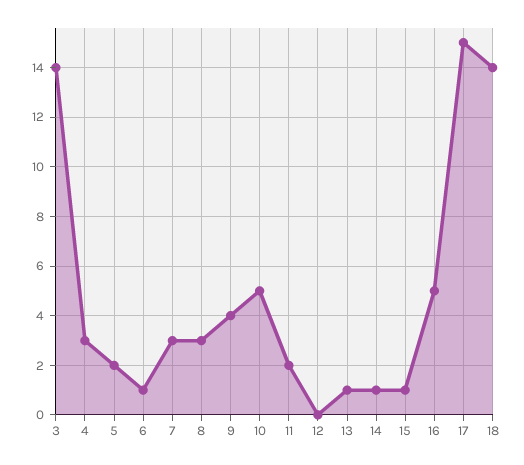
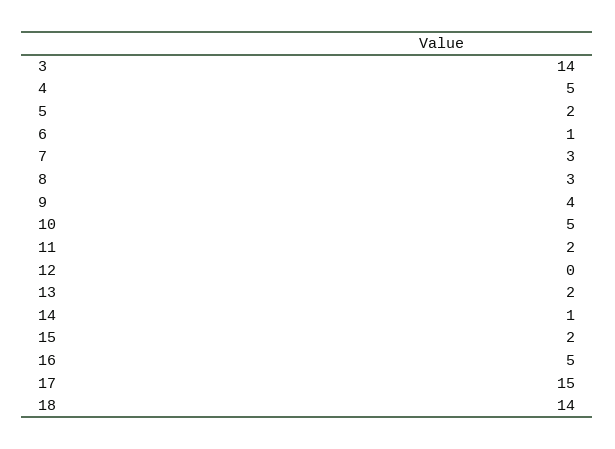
4: 3 -> 5
13: 1 -> 2
15: 1 -> 2

